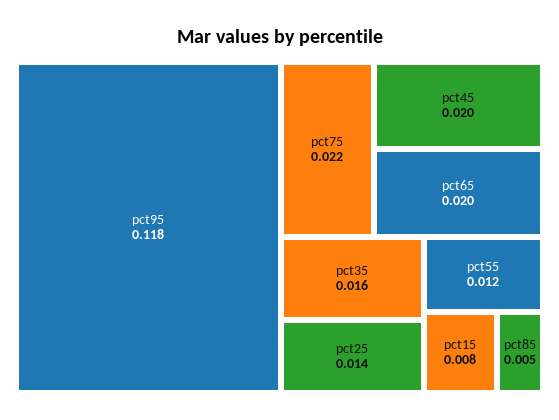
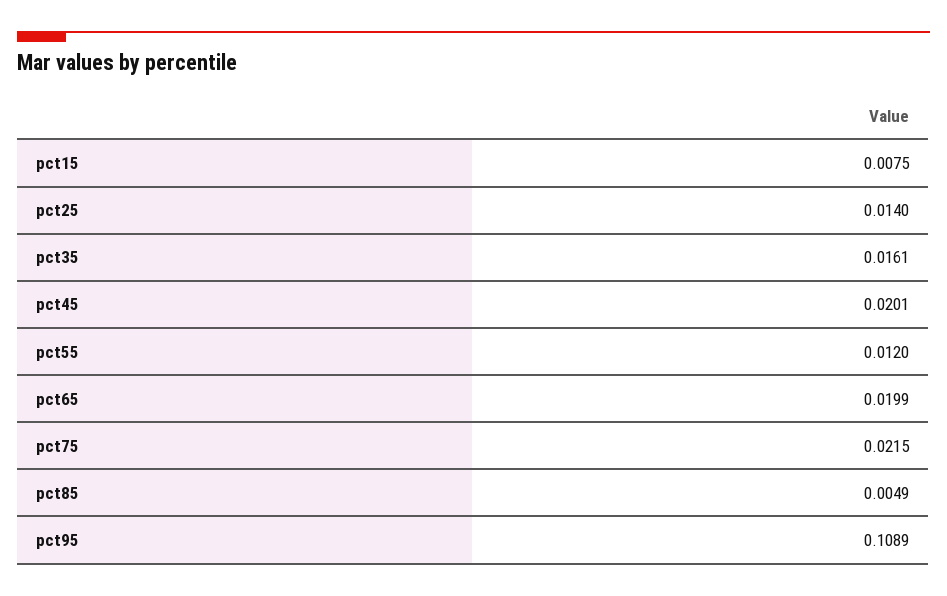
pct95: 0.118 -> 0.1089

